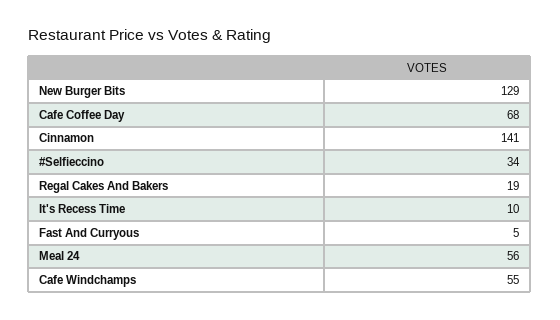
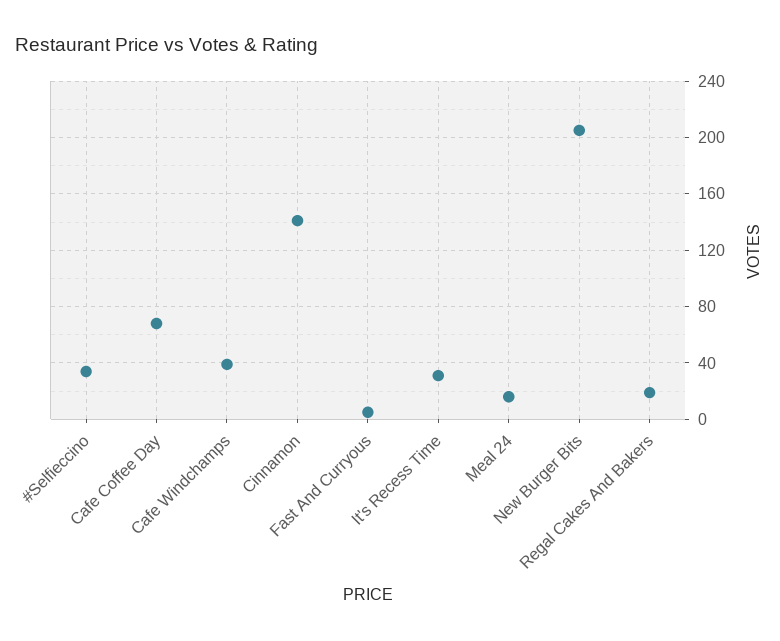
New Burger Bits: 129 -> 205
It's Recess Time: 10 -> 30
Meal 24: 56 -> 15
Cafe Windchamps: 55 -> 40

